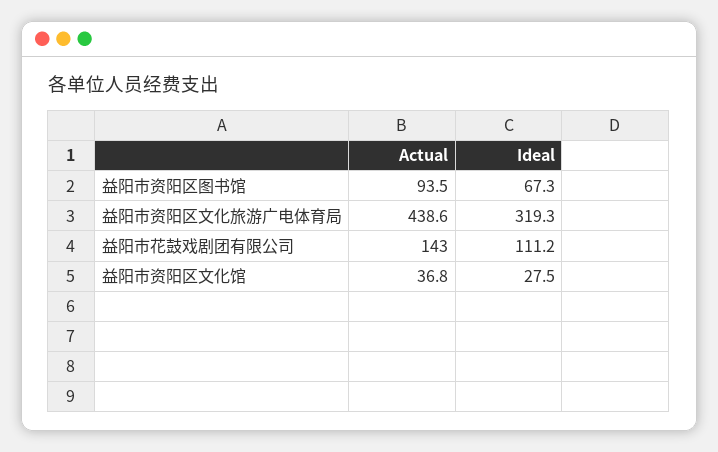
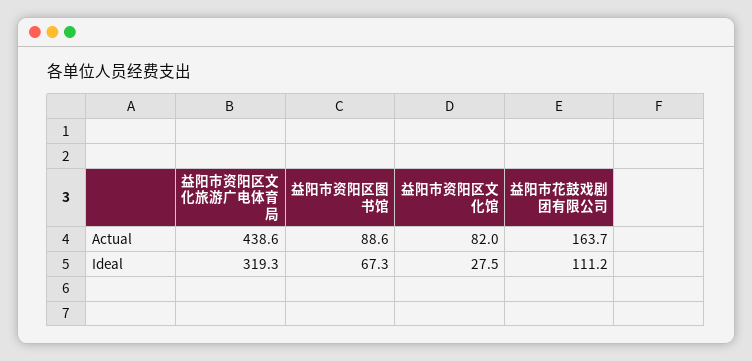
Actual, 益阳市资阳区图书馆: 93.5 -> 88.6
Actual, 益阳市花鼓戏剧团有限公司: 143 -> 163.7
Actual, 益阳市资阳区文化馆: 36.8 -> 82

